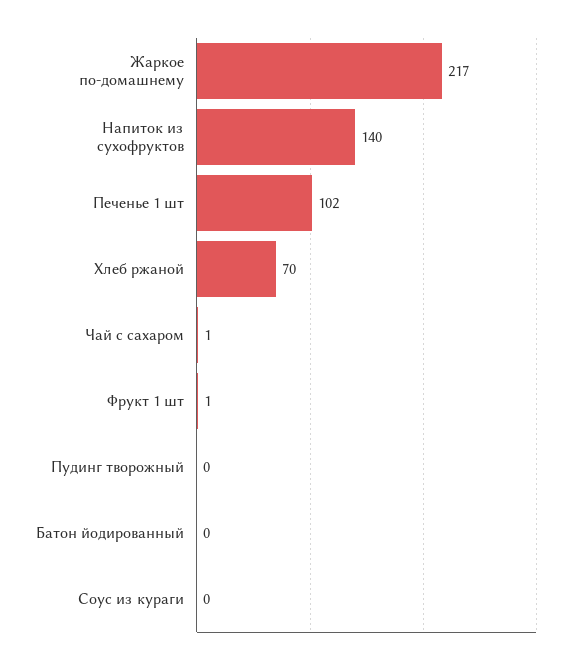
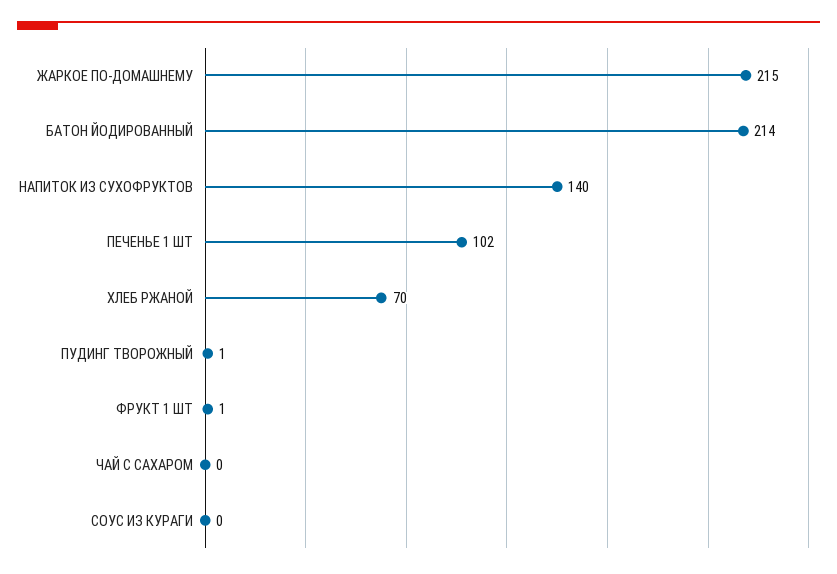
Жаркое по-домашнему: 217 -> 215
Чай с сахаром: 1 -> 0
Пудинг творожный: 0 -> 1
Батон йодированный: 0 -> 214

